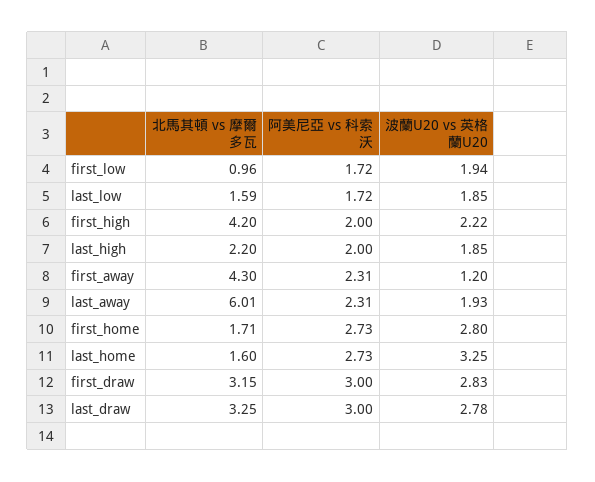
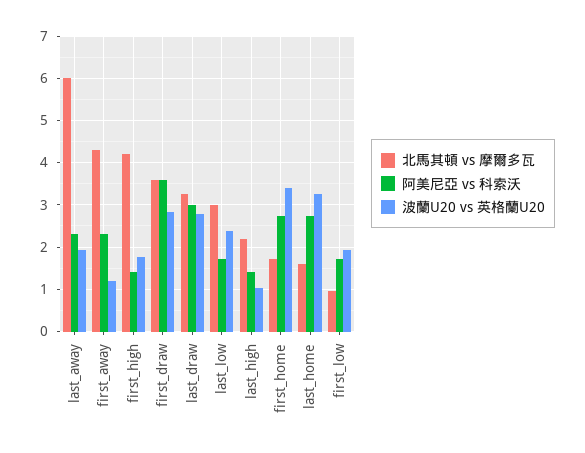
北馬其頓 vs 摩爾多瓦, last_low: 1.59 -> 3
波蘭U20 vs 英格蘭U20, last_low: 1.85 -> 2.4
阿美尼亞 vs 科索沃, first_high: 2 -> 1.4
波蘭U20 vs 英格蘭U20, first_high: 2.22 -> 1.8
阿美尼亞 vs 科索沃, last_high: 2 -> 1.4
波蘭U20 vs 英格蘭U20, last_high: 1.85 -> 1
波蘭U20 vs 英格蘭U20, first_home: 2.8 -> 3.4
北馬其頓 vs 摩爾多瓦, first_draw: 3.15 -> 3.6
阿美尼亞 vs 科索沃, first_draw: 3 -> 3.6

